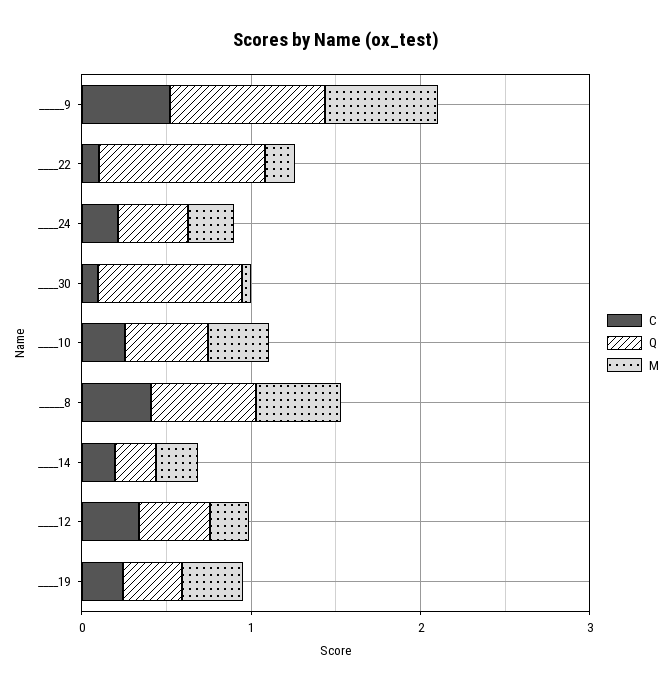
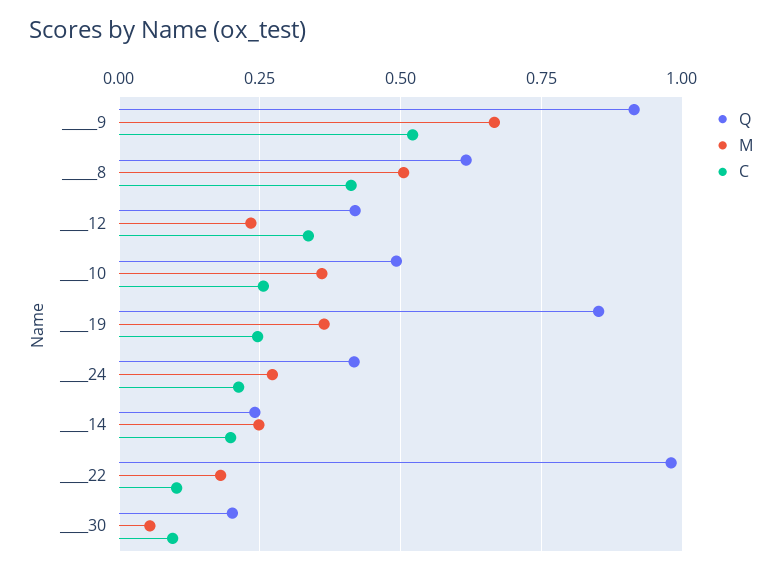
Q, ____30: 0.8 -> 0.2
Q, ____19: 0.4 -> 0.85

